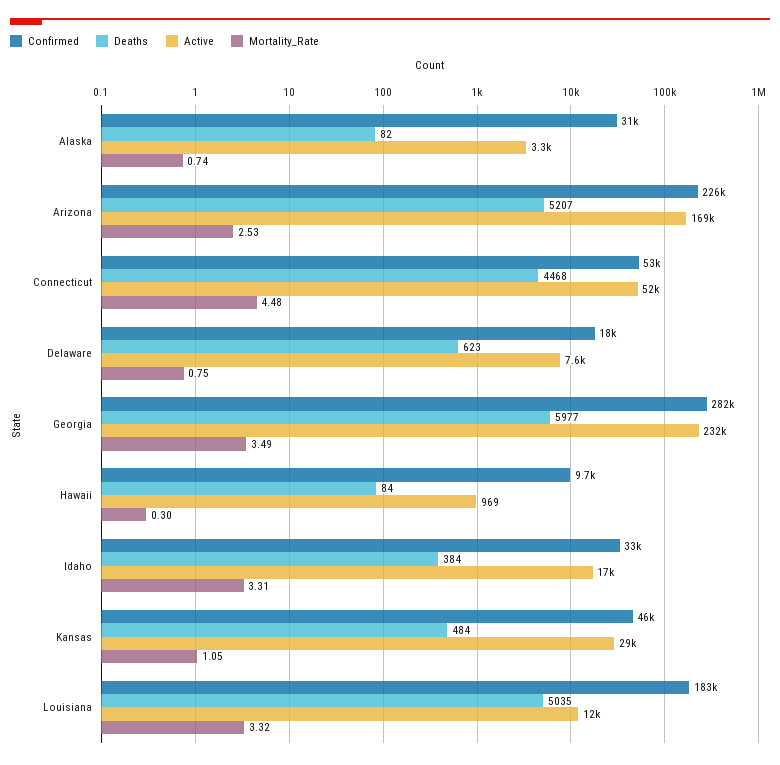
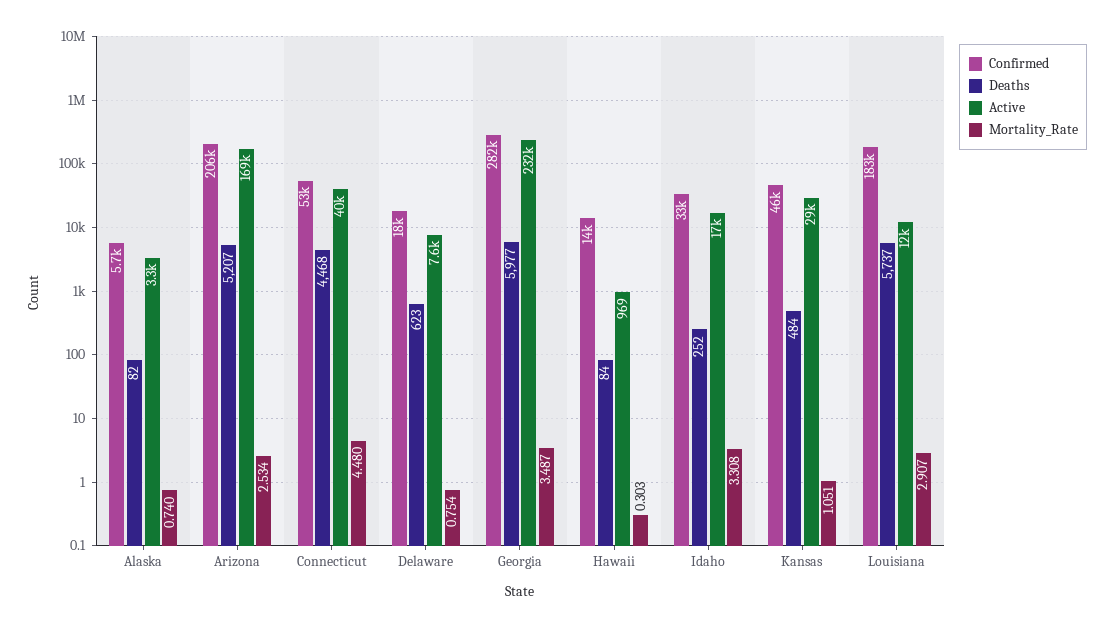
Confirmed, Alaska: 31000 -> 5700
Confirmed, Arizona: 226000 -> 206000
Active, Connecticut: 52000 -> 40000
Confirmed, Hawaii: 9700 -> 14000
Deaths, Idaho: 384 -> 252
Deaths, Louisiana: 5035 -> 5737
Mortality_Rate, Louisiana: 3.32 -> 2.907

